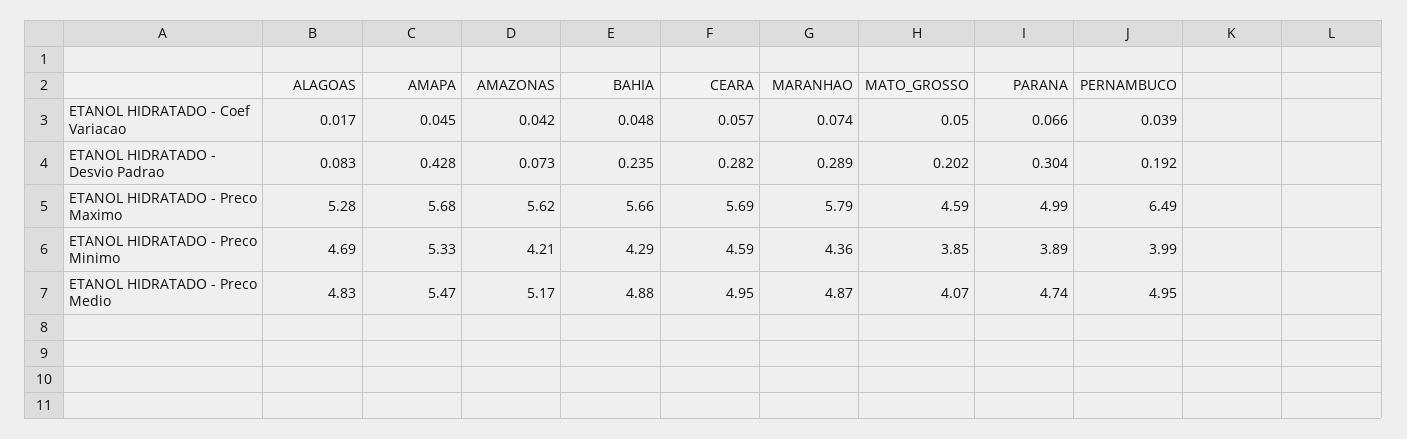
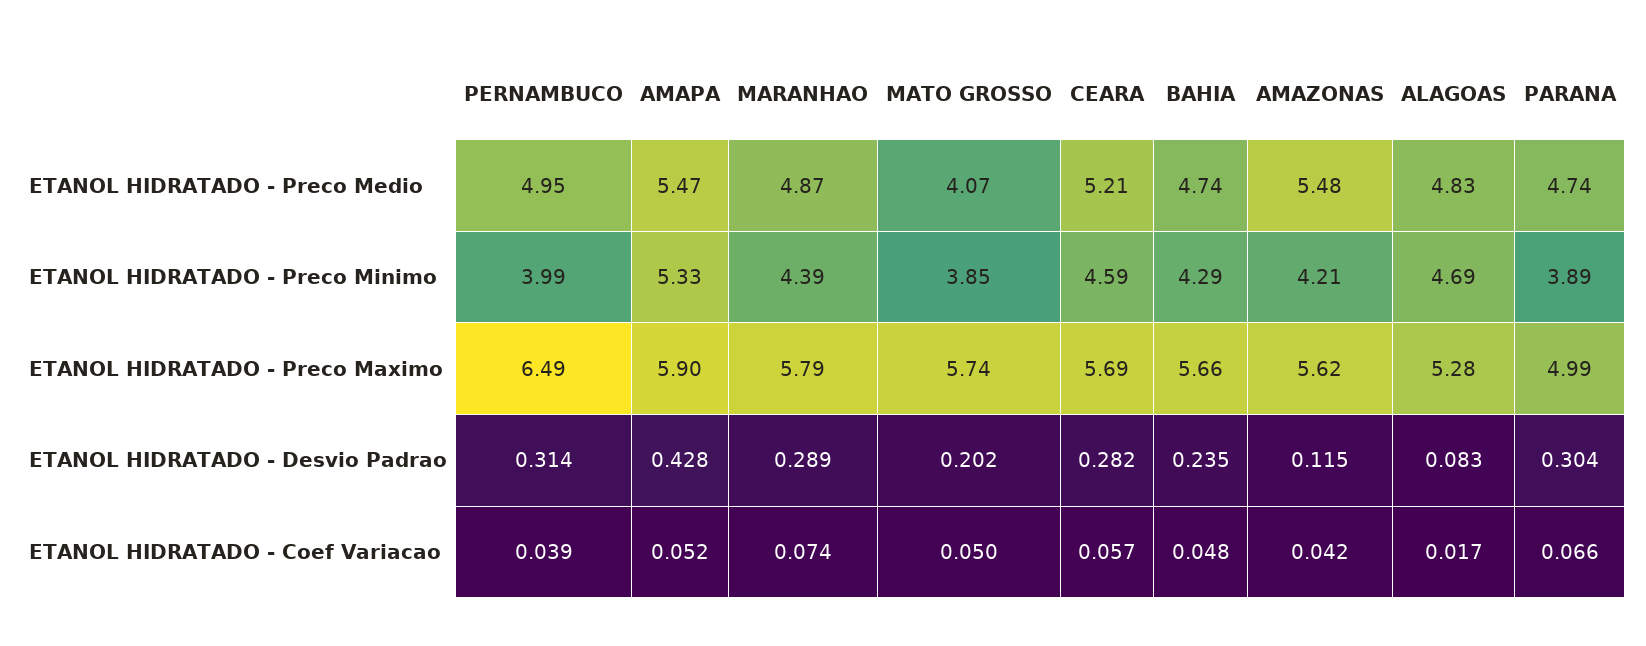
AMAPA, ETANOL HIDRATADO - Coef Variacao: 0.045 -> 0.052
AMAZONAS, ETANOL HIDRATADO - Desvio Padrao: 0.073 -> 0.115
PERNAMBUCO, ETANOL HIDRATADO - Desvio Padrao: 0.192 -> 0.314
AMAPA, ETANOL HIDRATADO - Preco Maximo: 5.68 -> 5.9
MATO_GROSSO, ETANOL HIDRATADO - Preco Maximo: 4.59 -> 5.74
MARANHAO, ETANOL HIDRATADO - Preco Minimo: 4.36 -> 4.39
AMAZONAS, ETANOL HIDRATADO - Preco Medio: 5.17 -> 5.48
BAHIA, ETANOL HIDRATADO - Preco Medio: 4.88 -> 4.74
CEARA, ETANOL HIDRATADO - Preco Medio: 4.95 -> 5.21

